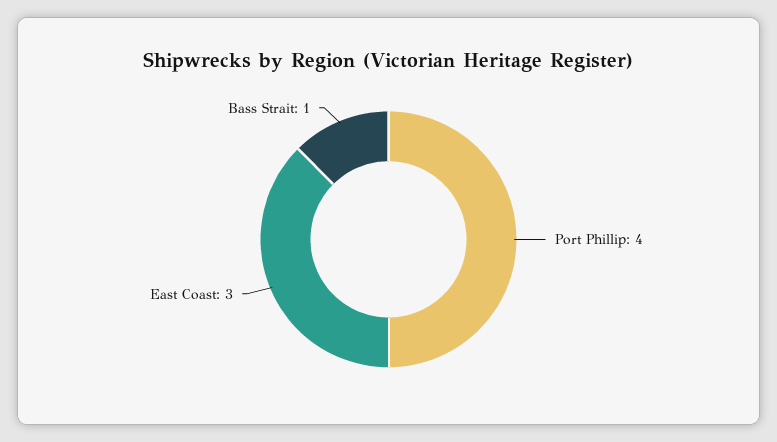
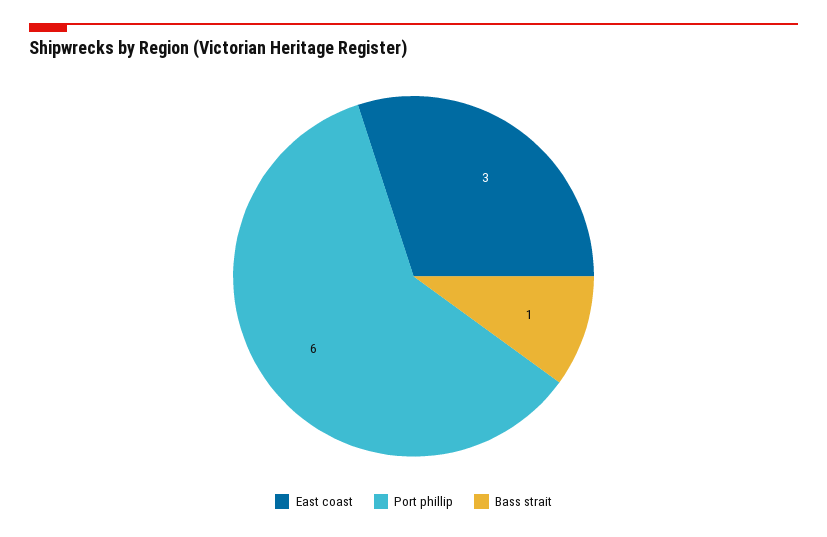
Port Phillip: 4 -> 6

